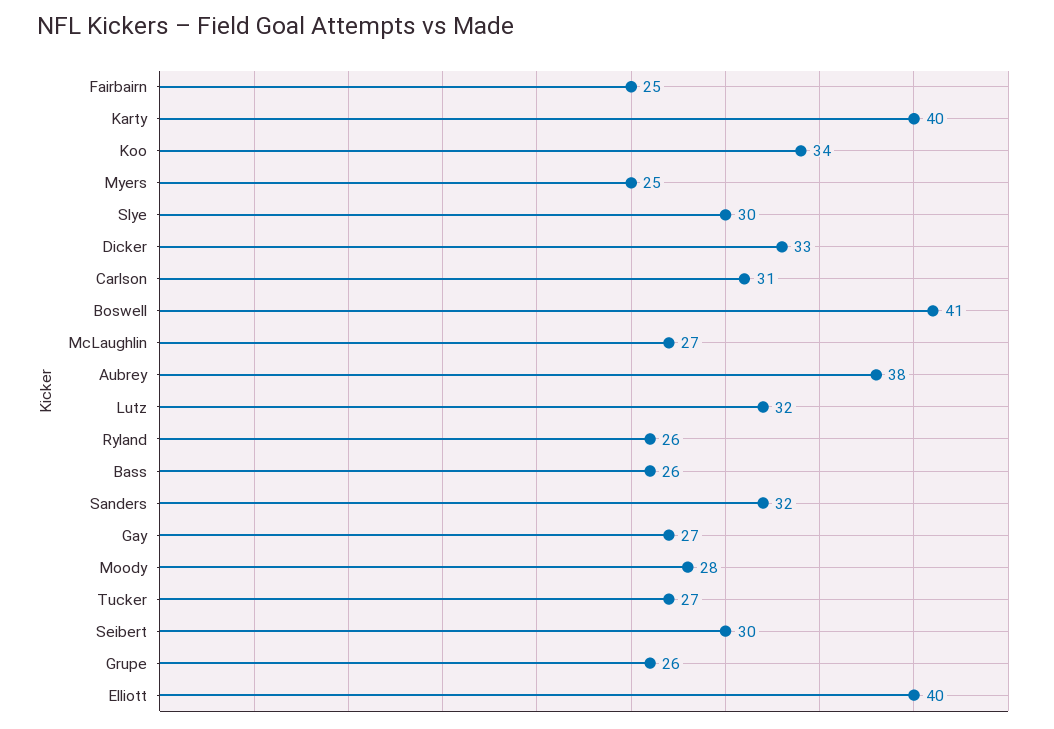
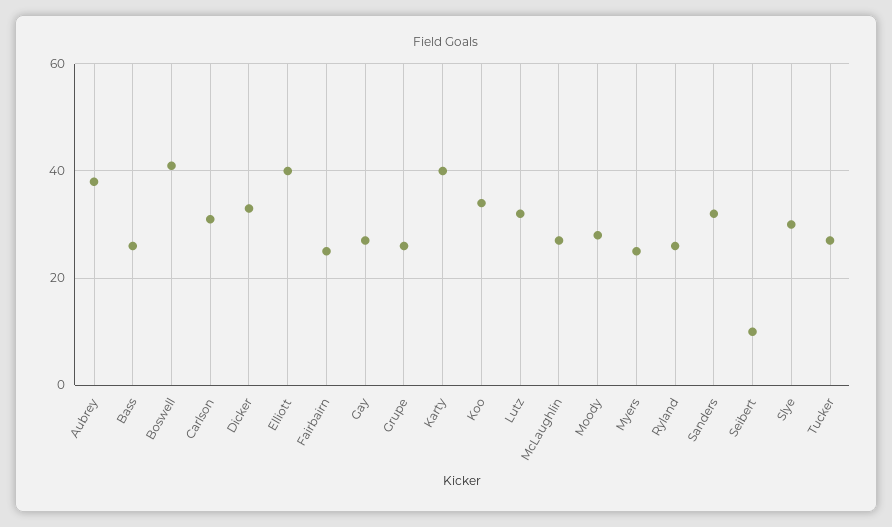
Seibert: 30 -> 10

